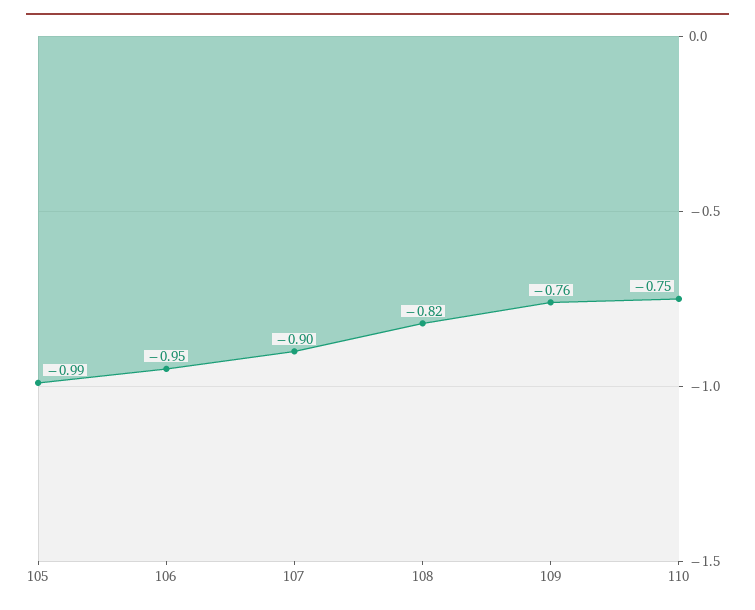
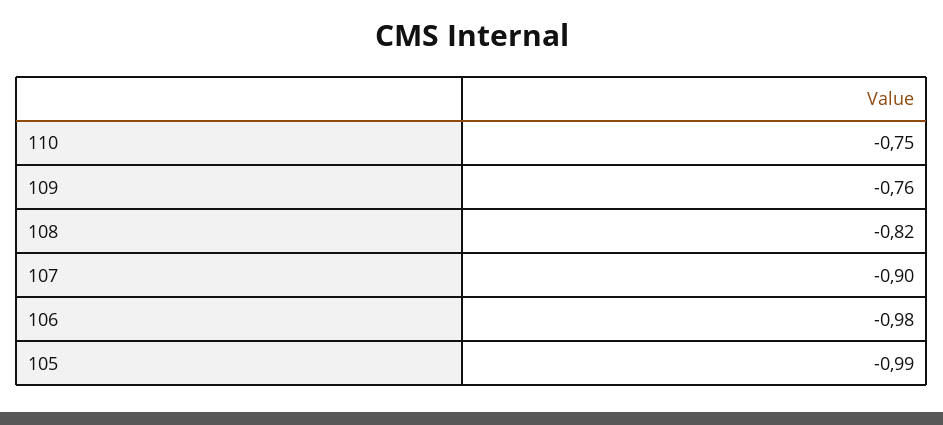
106: -0.95 -> -0.98

